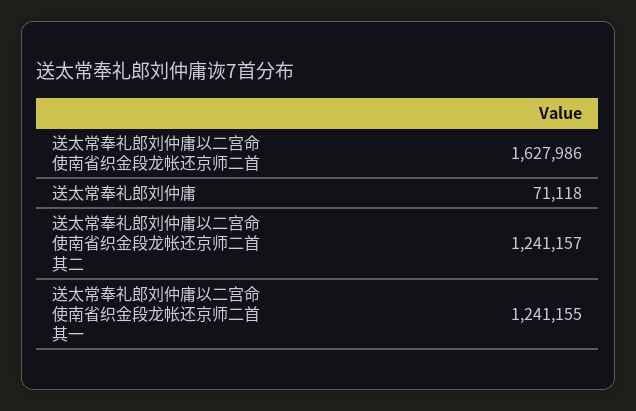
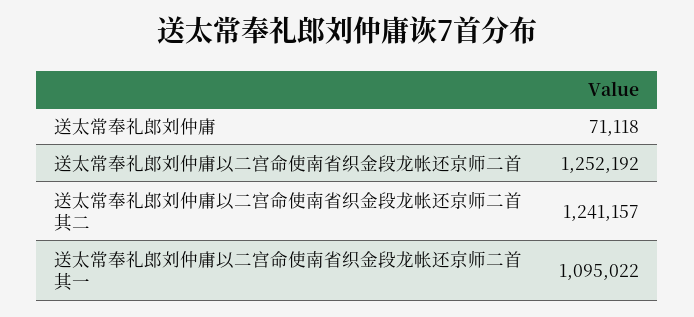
送太常奉礼郎刘仲庸以二宫命使南省织金段龙帐还京师二首: 1627986 -> 1252192
送太常奉礼郎刘仲庸以二宫命使南省织金段龙帐还京师二首 其一: 1241155 -> 1095022

